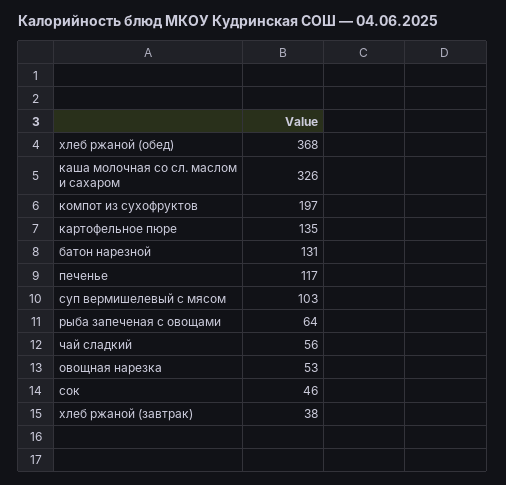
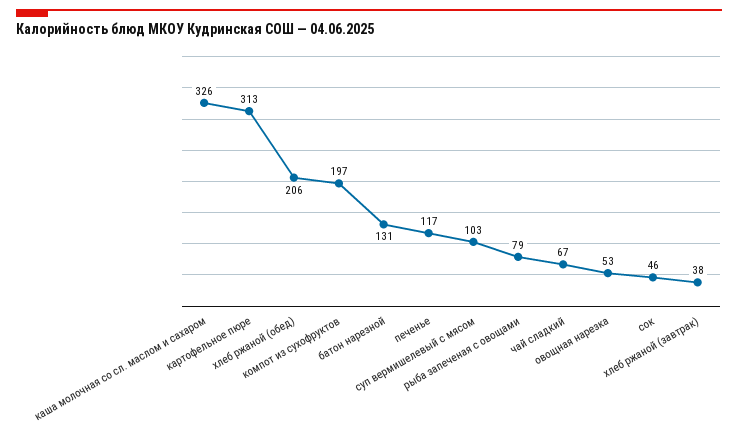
хлеб ржаной (обед): 368 -> 206
картофельное пюре: 135 -> 313
рыба запеченая с овощами: 64 -> 79
чай сладкий: 56 -> 67

